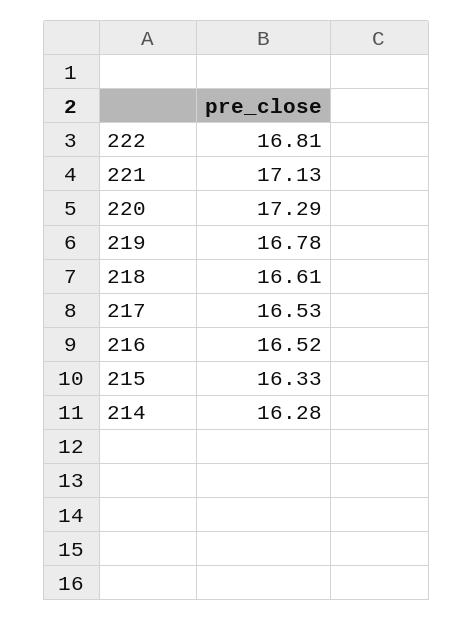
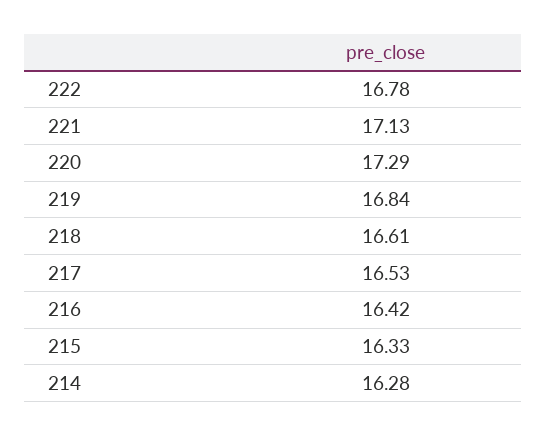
222: 16.81 -> 16.78
219: 16.78 -> 16.84
216: 16.52 -> 16.42

